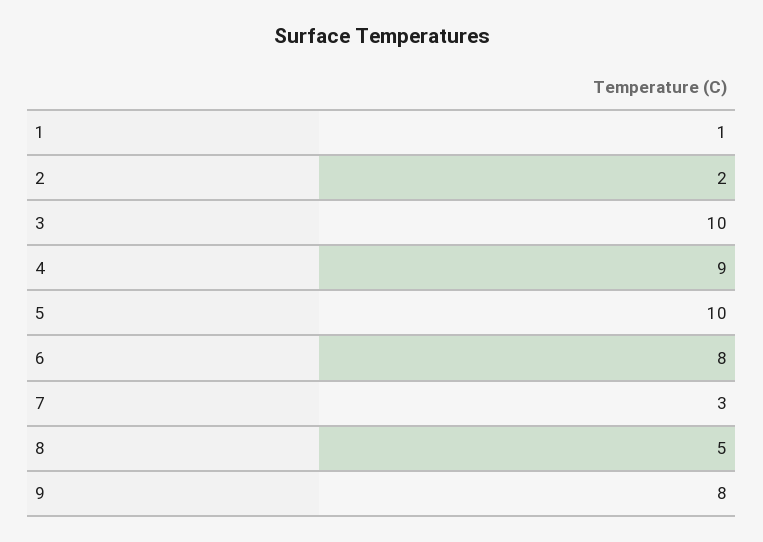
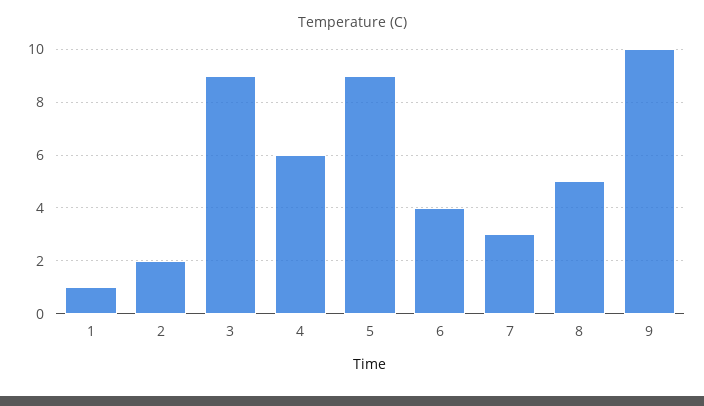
3: 10 -> 9
4: 9 -> 6
5: 10 -> 9
6: 8 -> 4
9: 8 -> 10

